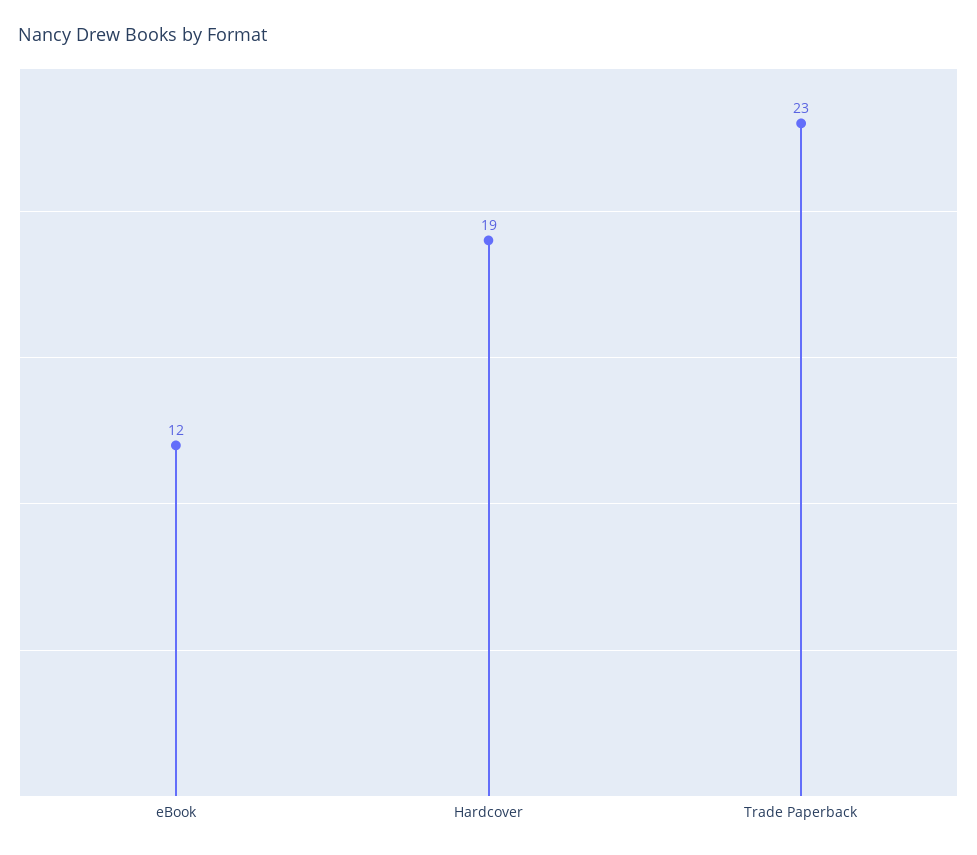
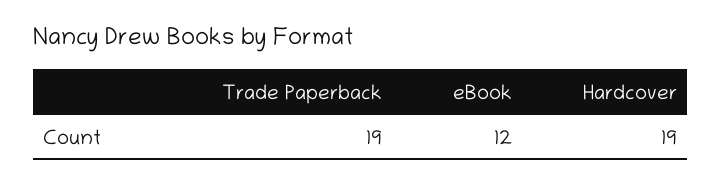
Trade Paperback: 23 -> 19

